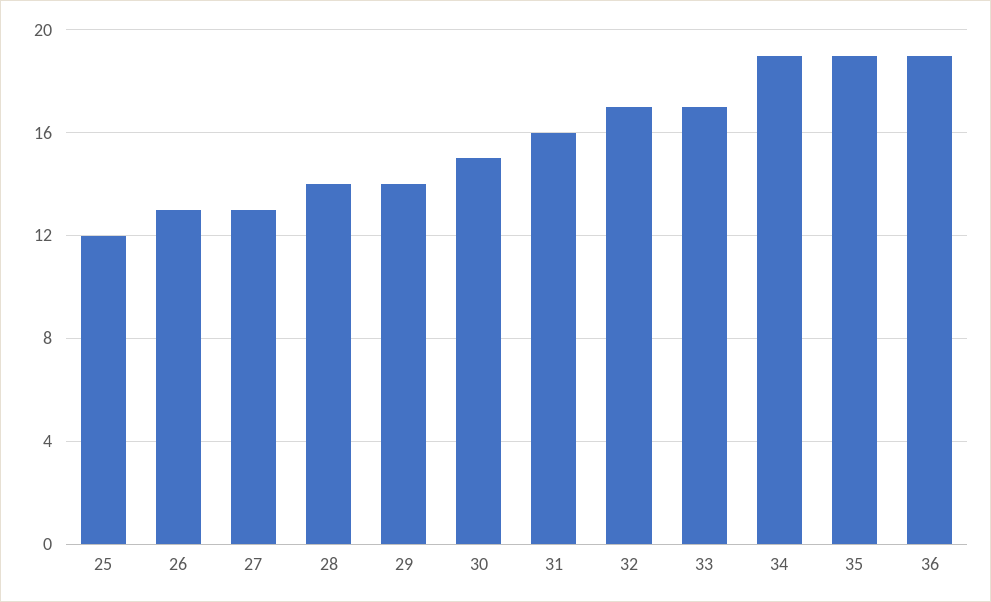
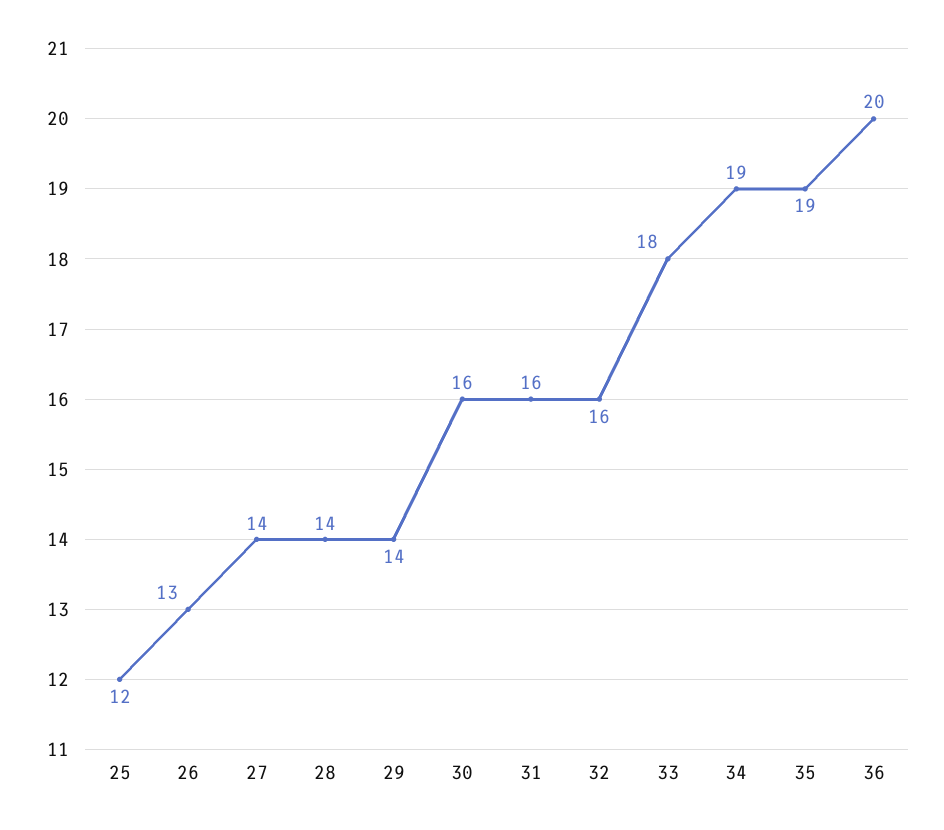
27: 13 -> 14
30: 15 -> 16
32: 17 -> 16
33: 17 -> 18
36: 19 -> 20

